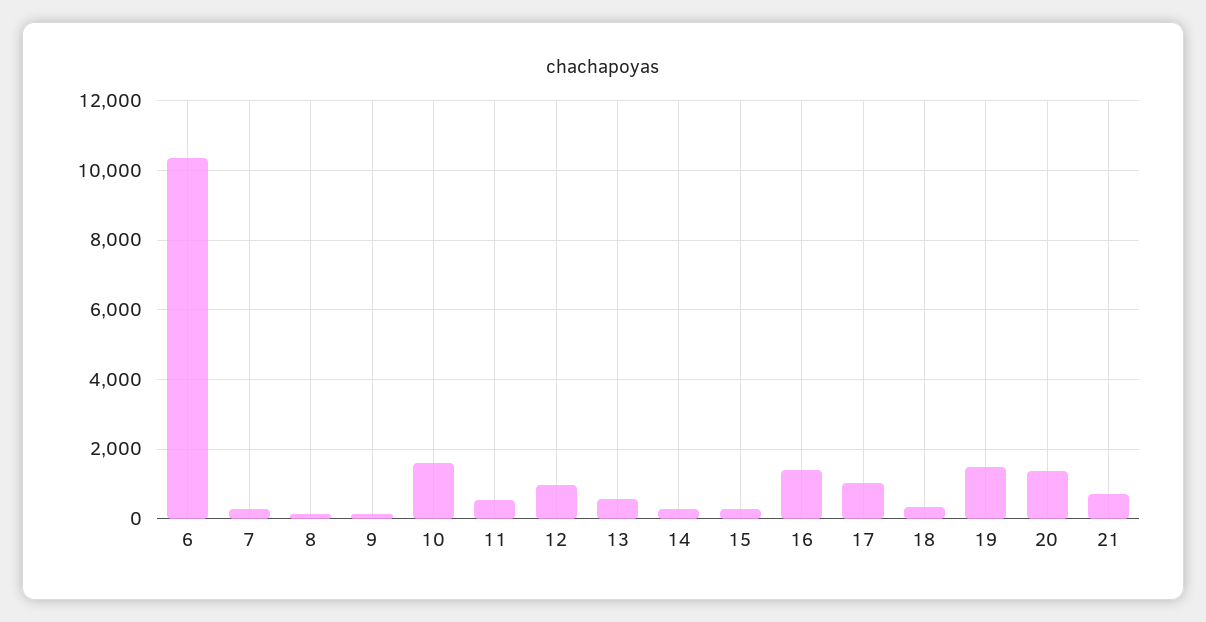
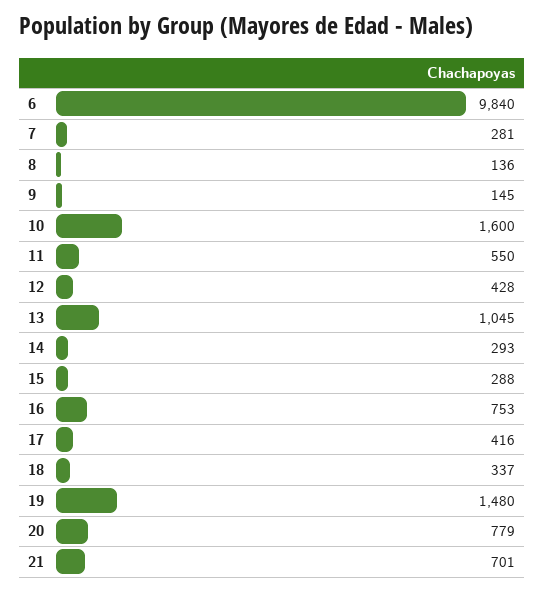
6: 10400 -> 9840
12: 1000 -> 428
13: 600 -> 1045
16: 1400 -> 753
17: 1000 -> 416
20: 1400 -> 779

